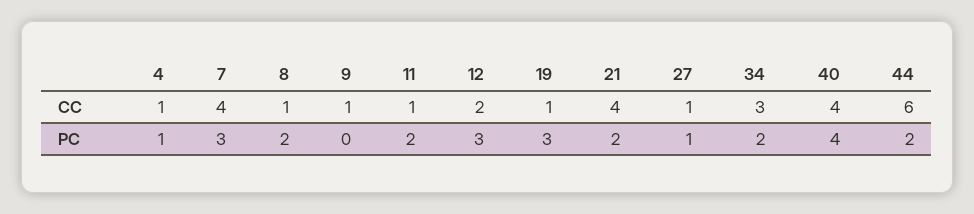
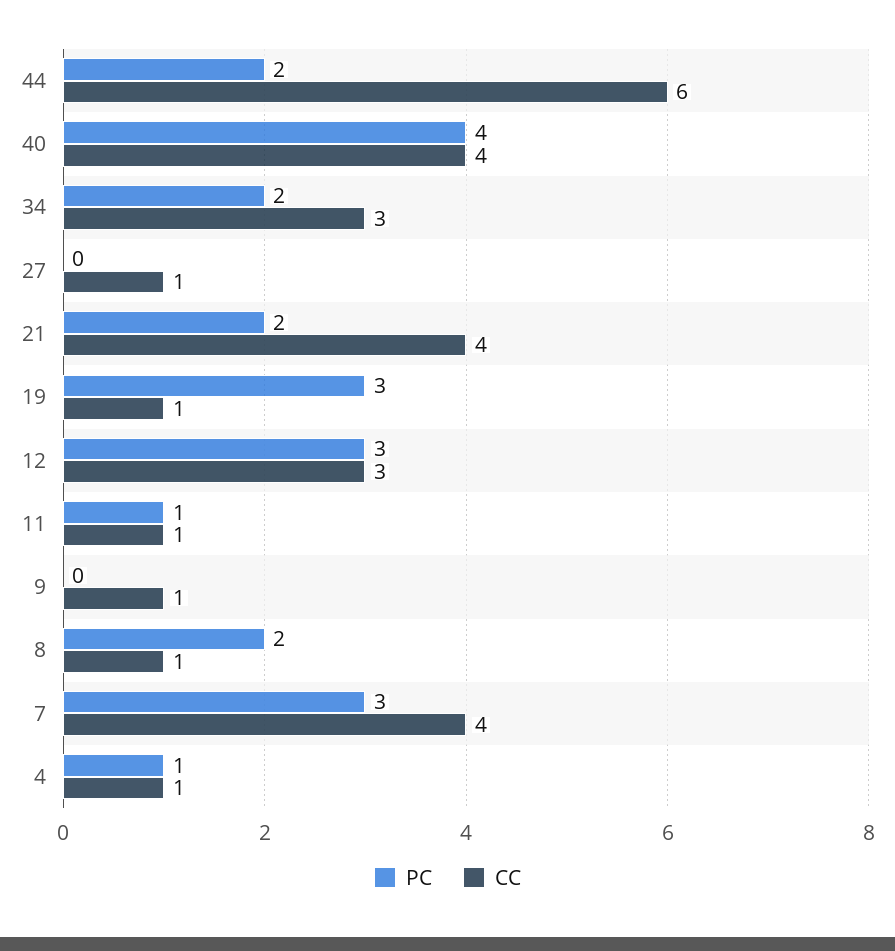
CC, 12: 2 -> 3
PC, 11: 2 -> 1
PC, 27: 1 -> 0

